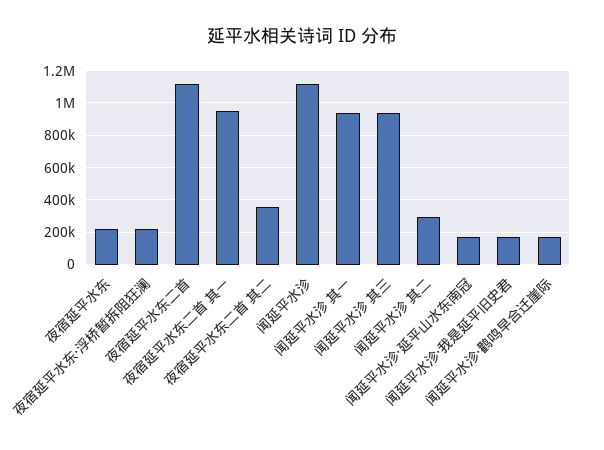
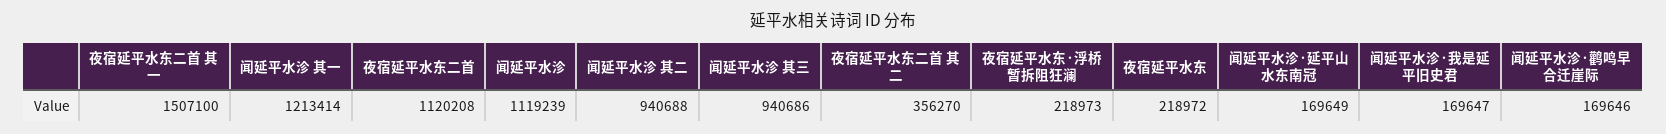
夜宿延平水东二首 其一: 950000 -> 1507100
闻延平水沴 其一: 950000 -> 1213414
闻延平水沴 其二: 300000 -> 940688

